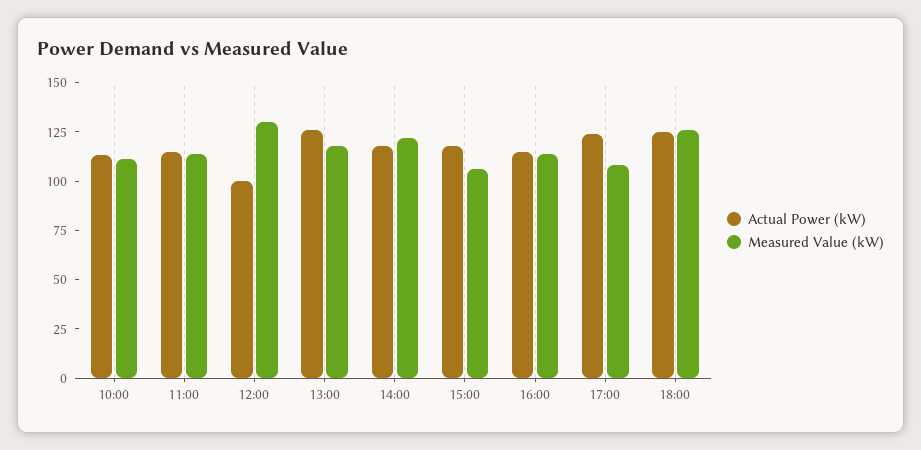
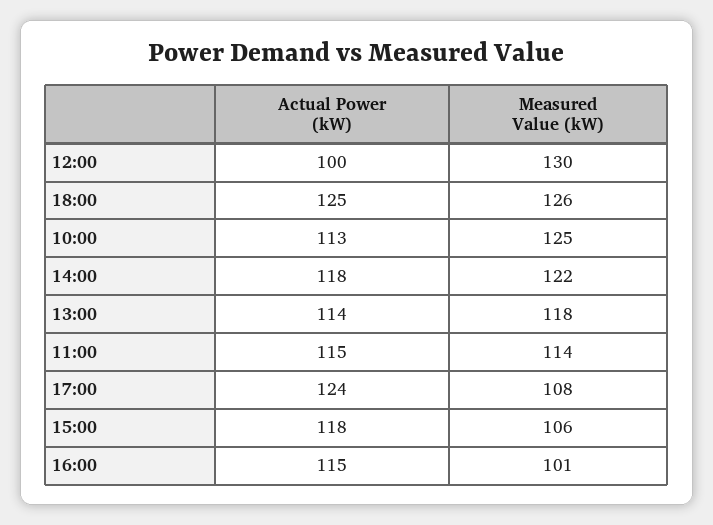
Measured Value (kW), 10:00: 110 -> 125
Actual Power (kW), 13:00: 125 -> 114
Measured Value (kW), 16:00: 115 -> 101

